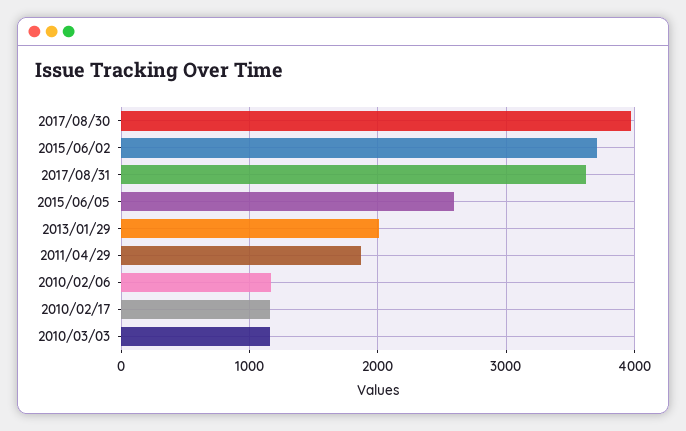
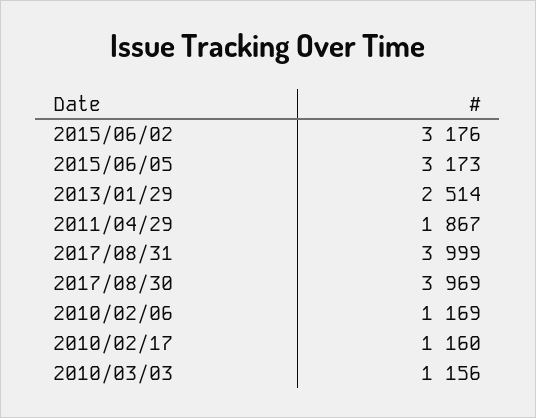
2015/06/02: 3700 -> 3176
2017/08/31: 3600 -> 3999
2015/06/05: 2600 -> 3173
2013/01/29: 2000 -> 2514

